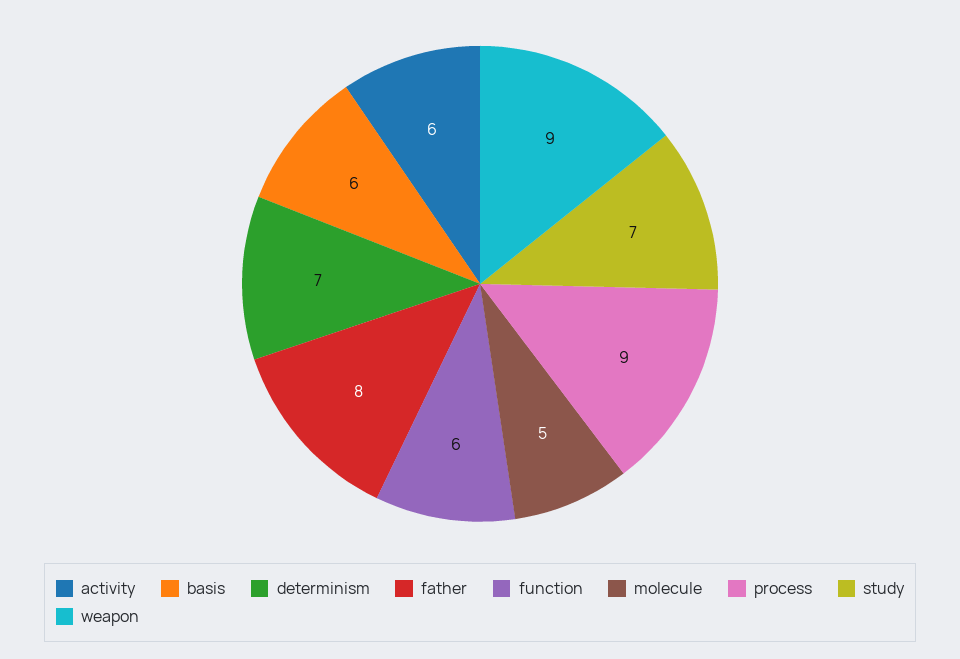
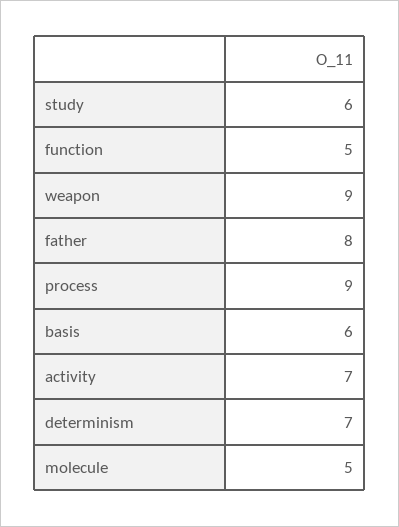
activity: 6 -> 7
function: 6 -> 5
study: 7 -> 6

